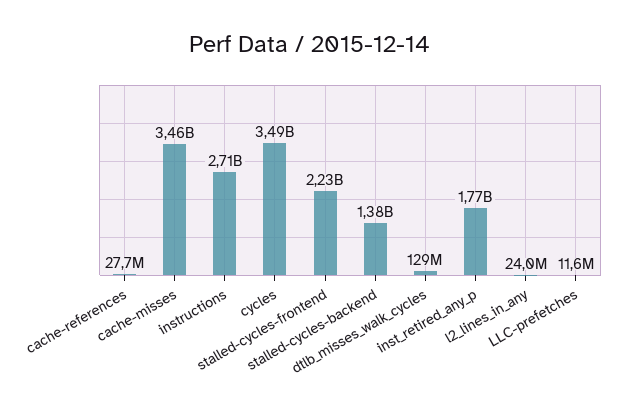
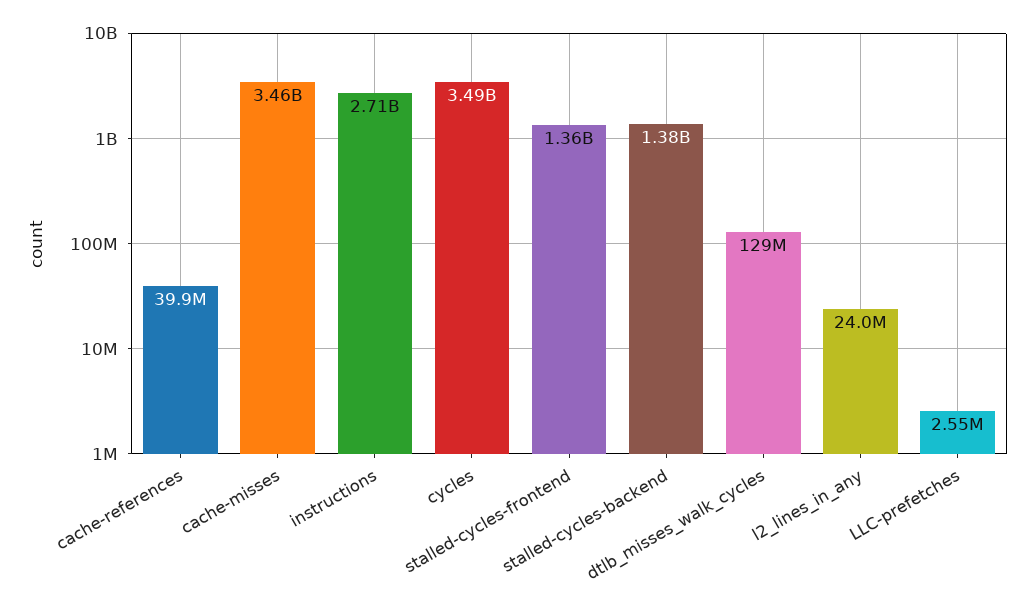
cache-references: 27700000 -> 39900000
stalled-cycles-frontend: 2230000000 -> 1360000000
inst_retired_any_p: 1770000000 -> none
LLC-prefetches: 11600000 -> 2550000

